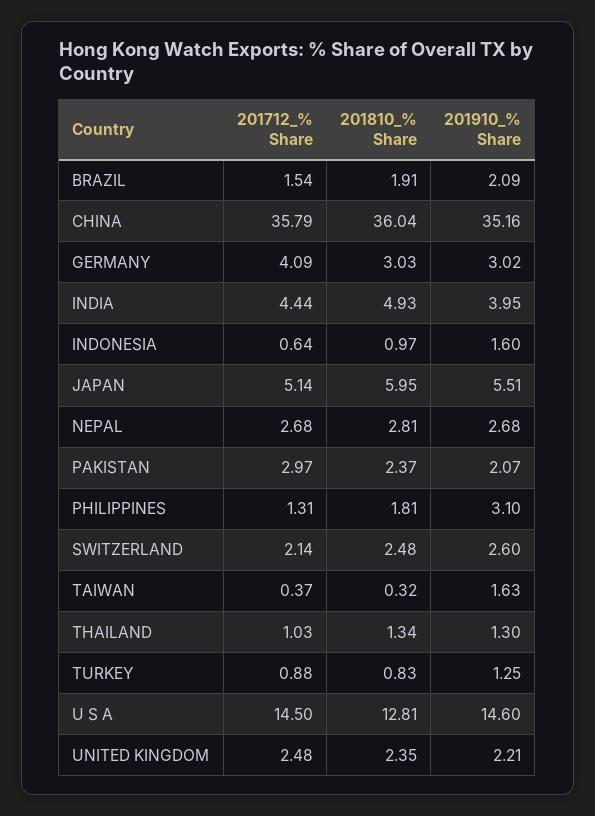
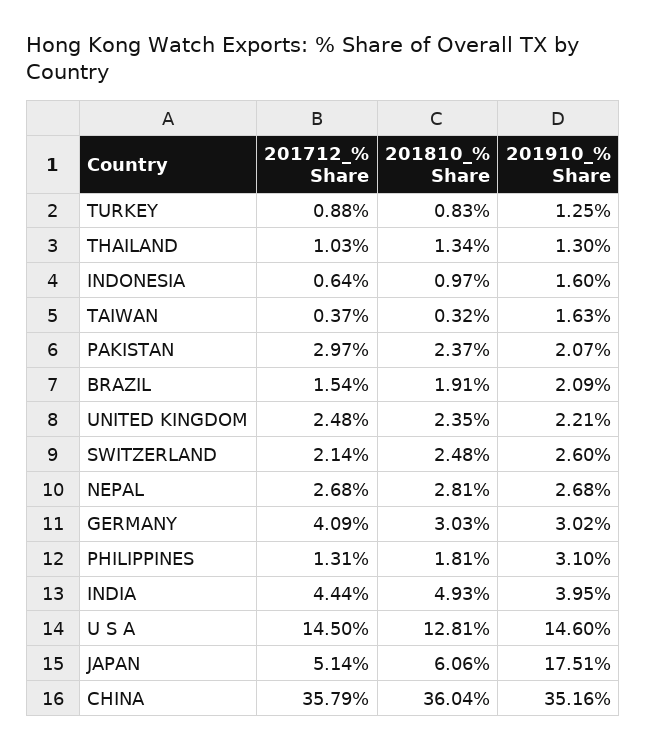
201810_% Share, JAPAN: 5.95 -> 6.06
201910_% Share, JAPAN: 5.51 -> 17.51

